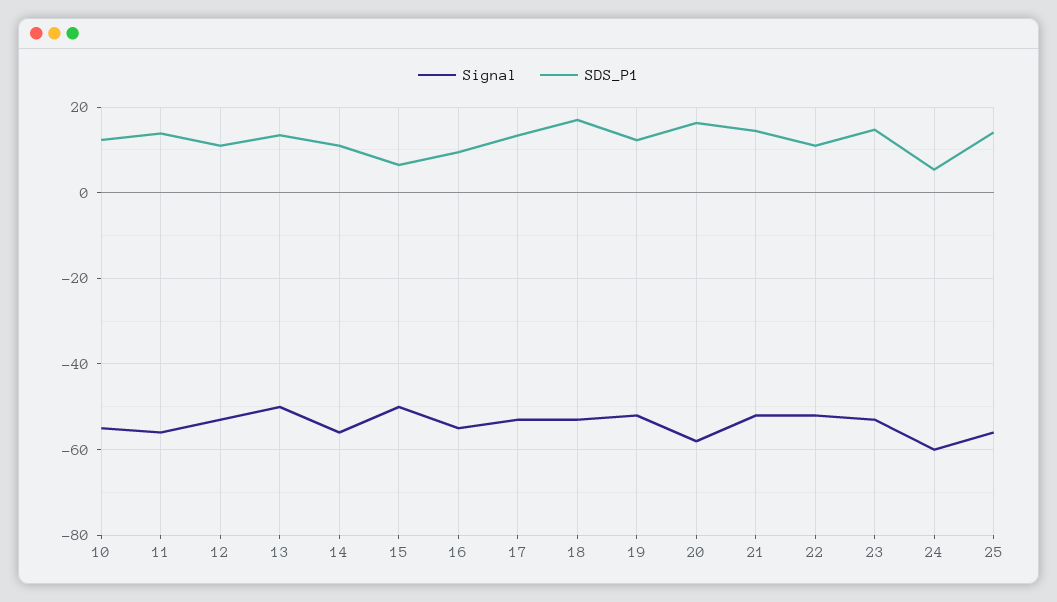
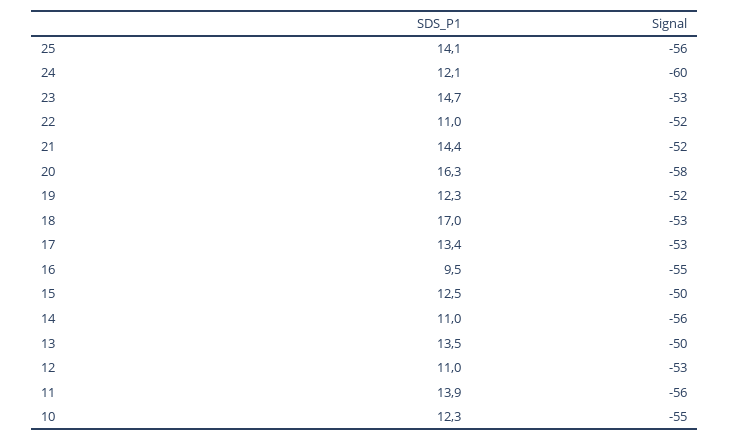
SDS_P1, 15: 6 -> 12.5
SDS_P1, 24: 6 -> 12.1

